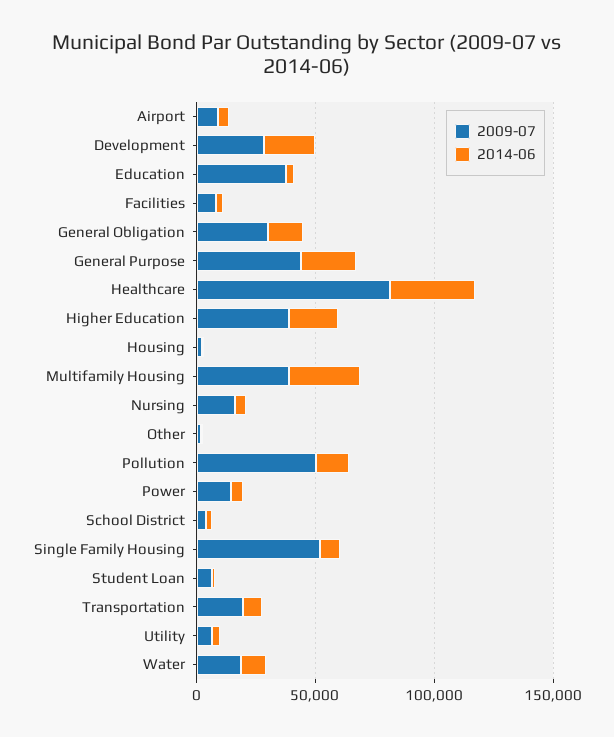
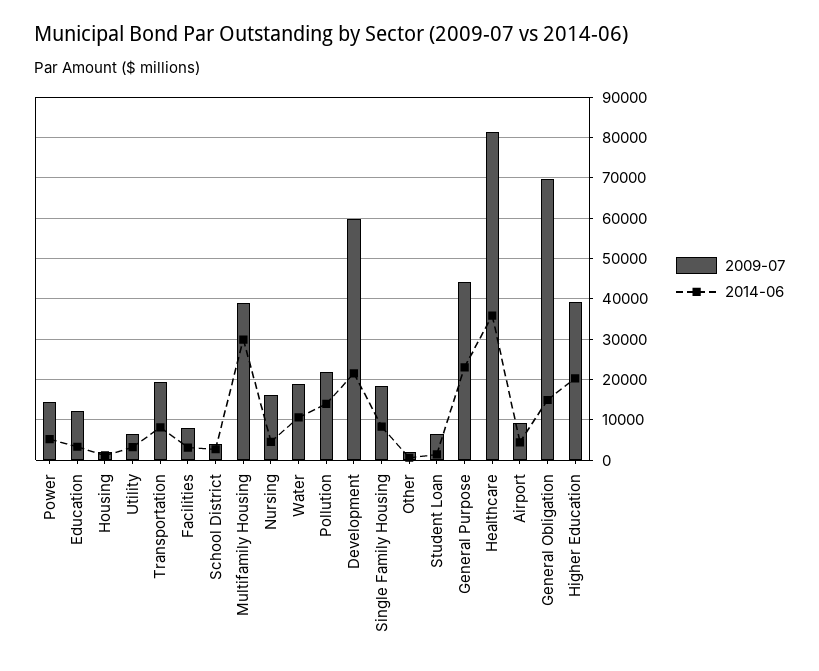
2009-07, Development: 30000 -> 60000
2009-07, Education: 40000 -> 12000
2009-07, General Obligation: 30000 -> 70000
2009-07, Pollution: 50000 -> 22000
2009-07, Single Family Housing: 50000 -> 18000

